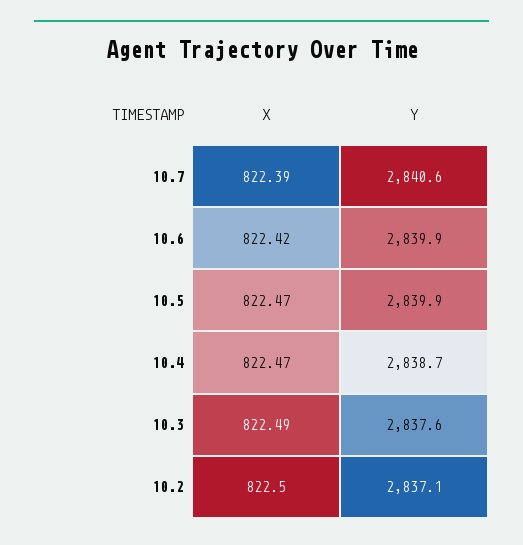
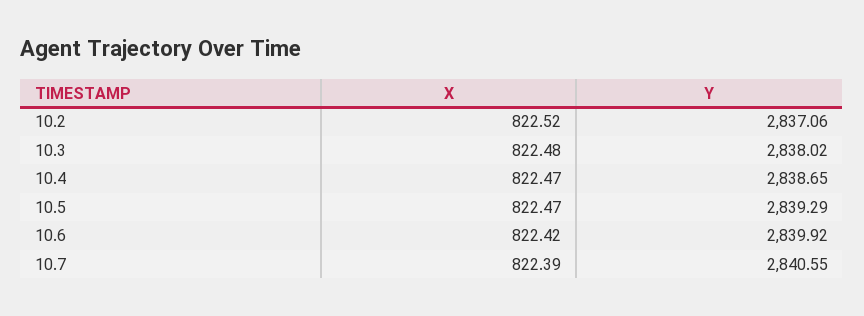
Y, 10.5: 2839.9 -> 2839.29
X, 10.3: 822.49 -> 822.48
Y, 10.3: 2837.6 -> 2838.02
X, 10.2: 822.5 -> 822.52

